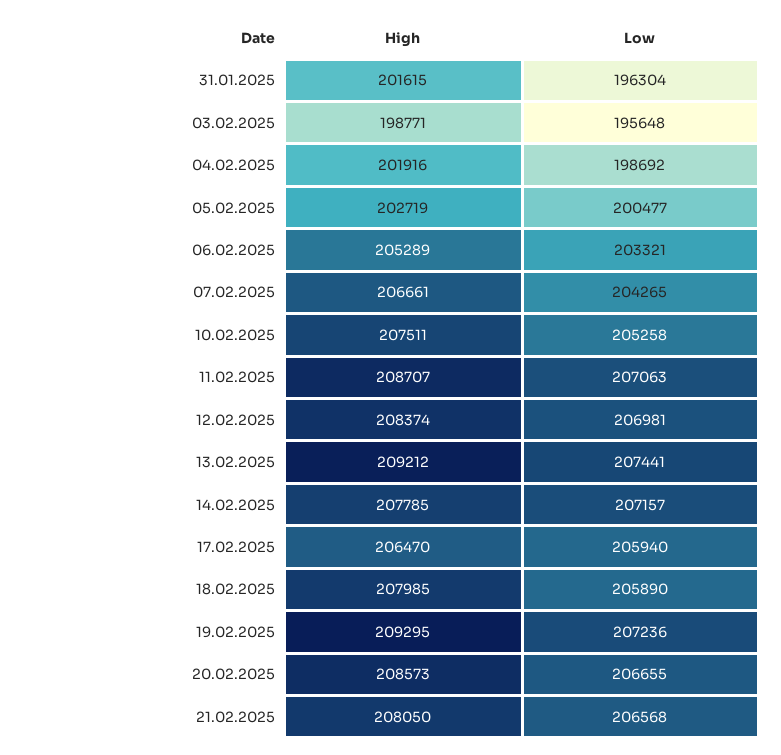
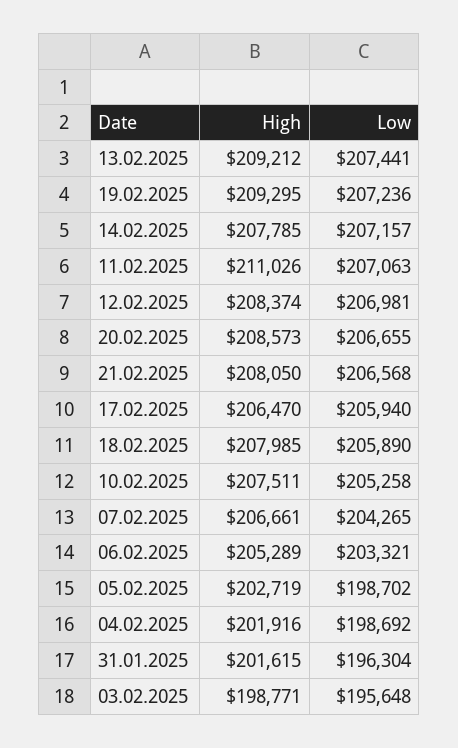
Low, 05.02.2025: 200477 -> 198702
High, 11.02.2025: 208707 -> 211026

